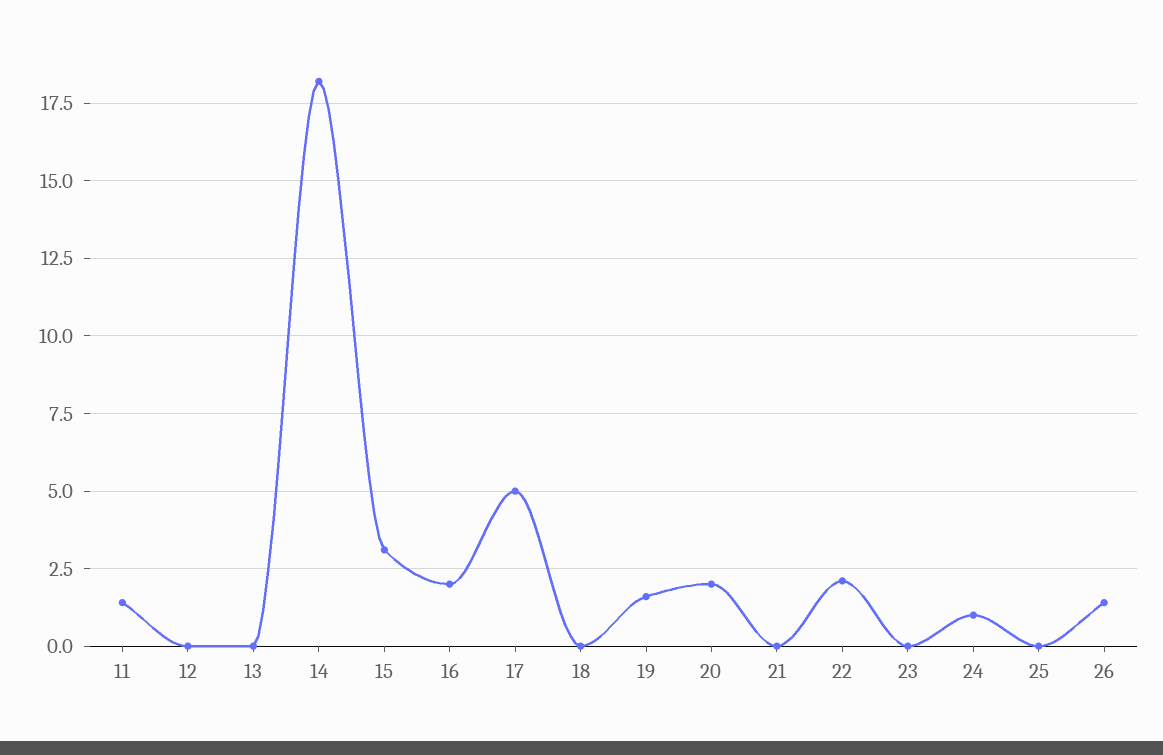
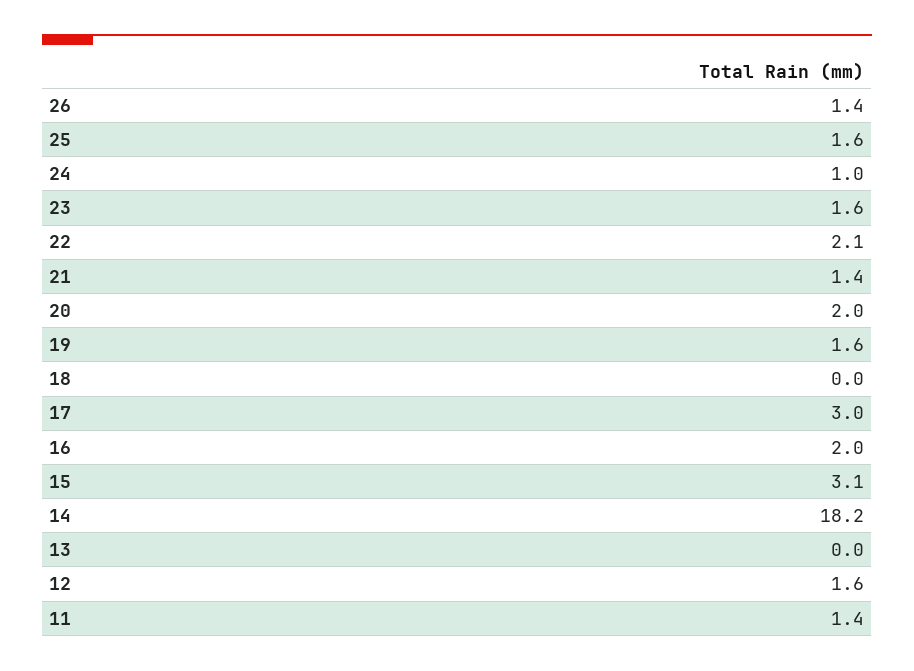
12: 0 -> 1.6
17: 5 -> 3
21: 0 -> 1.4
23: 0 -> 1.6
25: 0 -> 1.6

